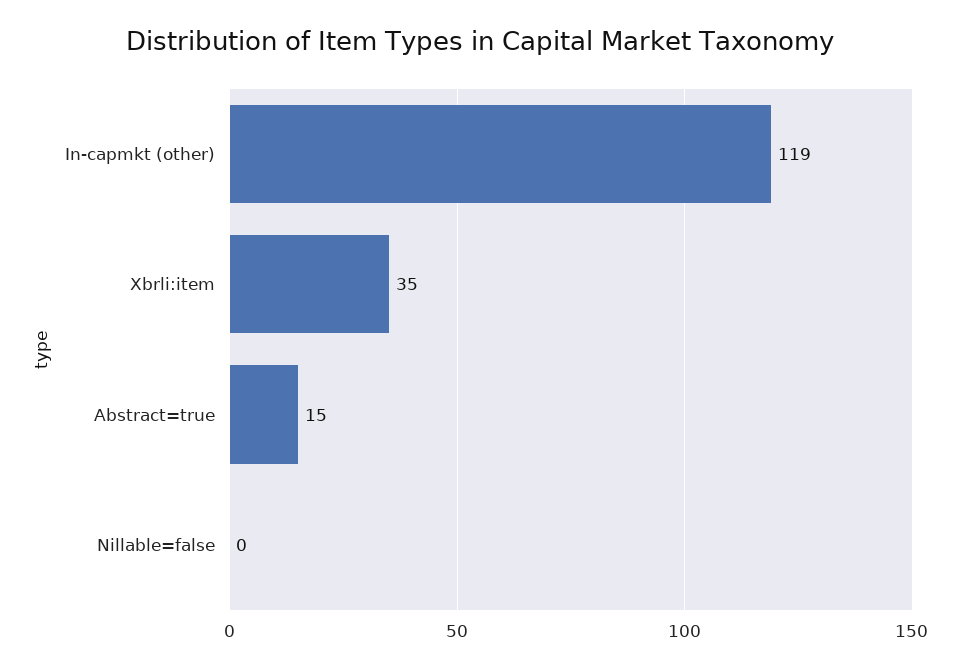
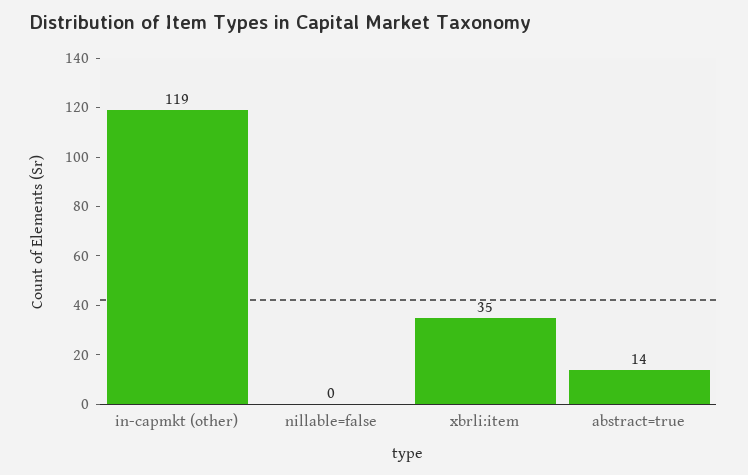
Abstract=true: 15 -> 14

